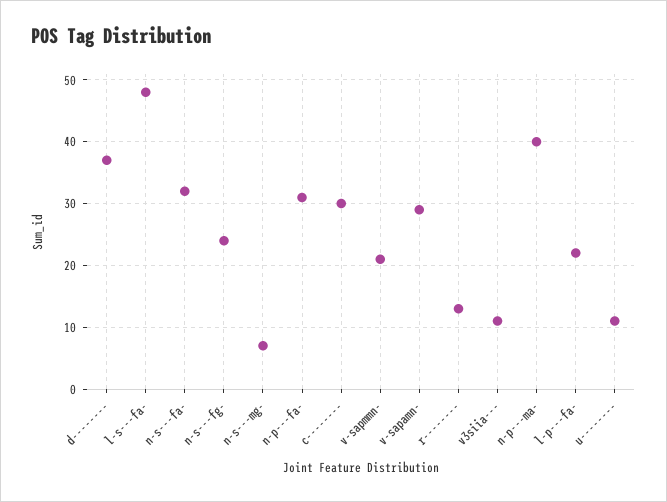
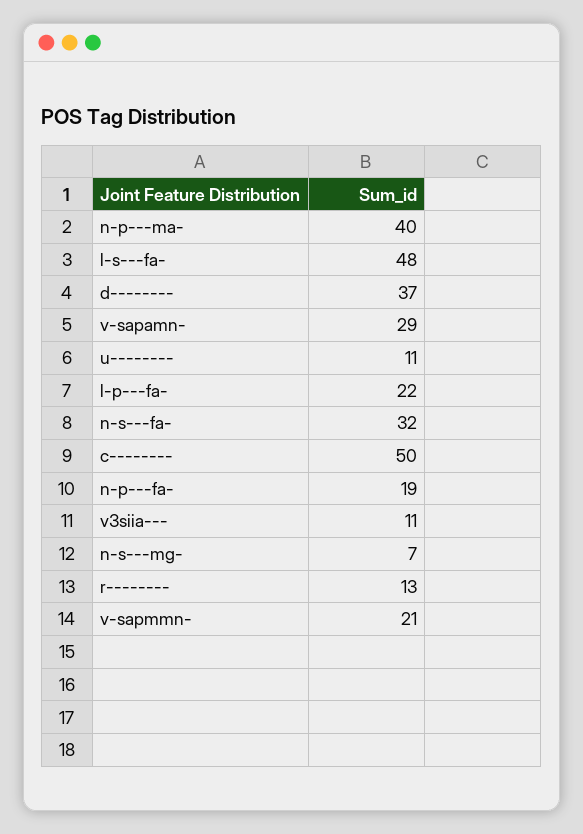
n-s---fg-: 24 -> none
n-p---fa-: 31 -> 19
c--------: 30 -> 50

